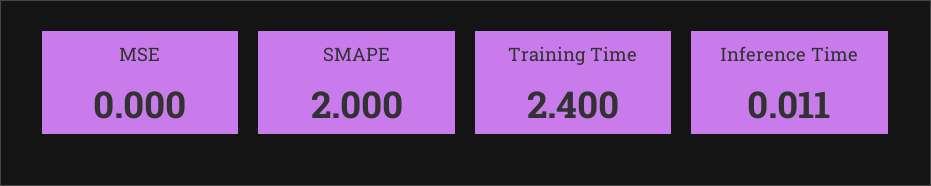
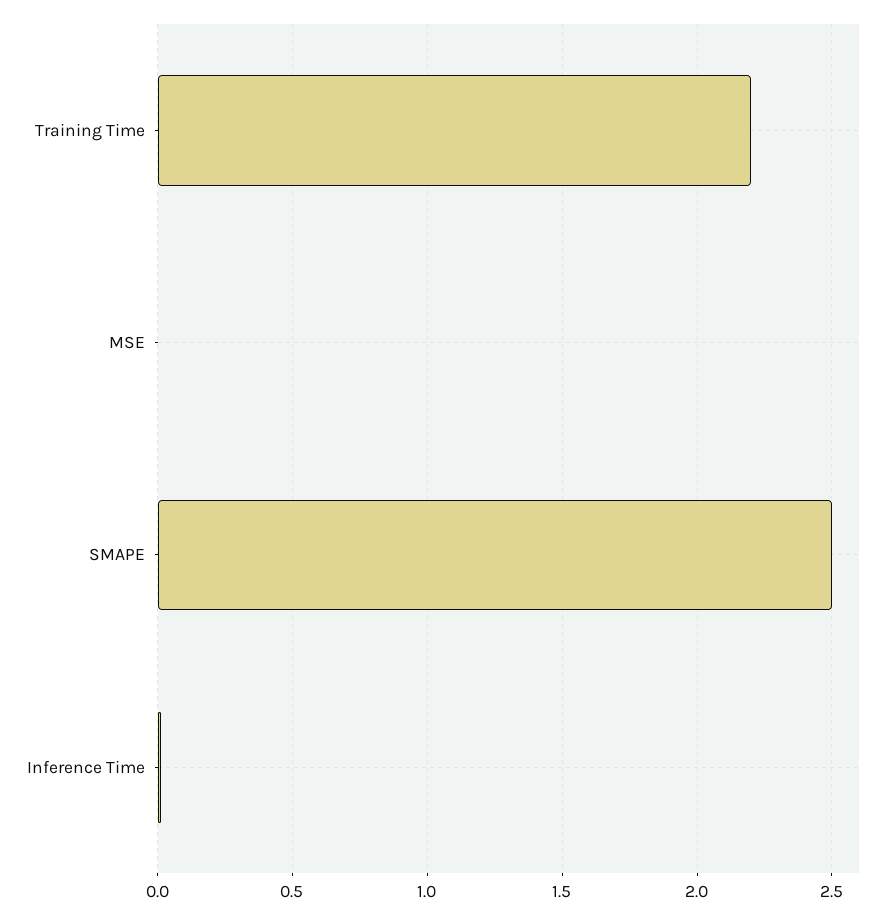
SMAPE: 2 -> 2.5
Training Time: 2.4 -> 2.2

